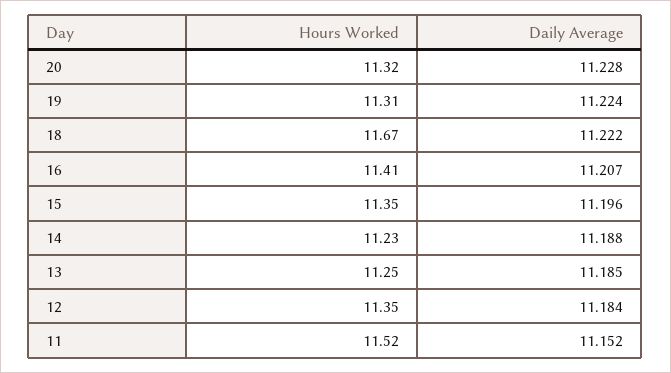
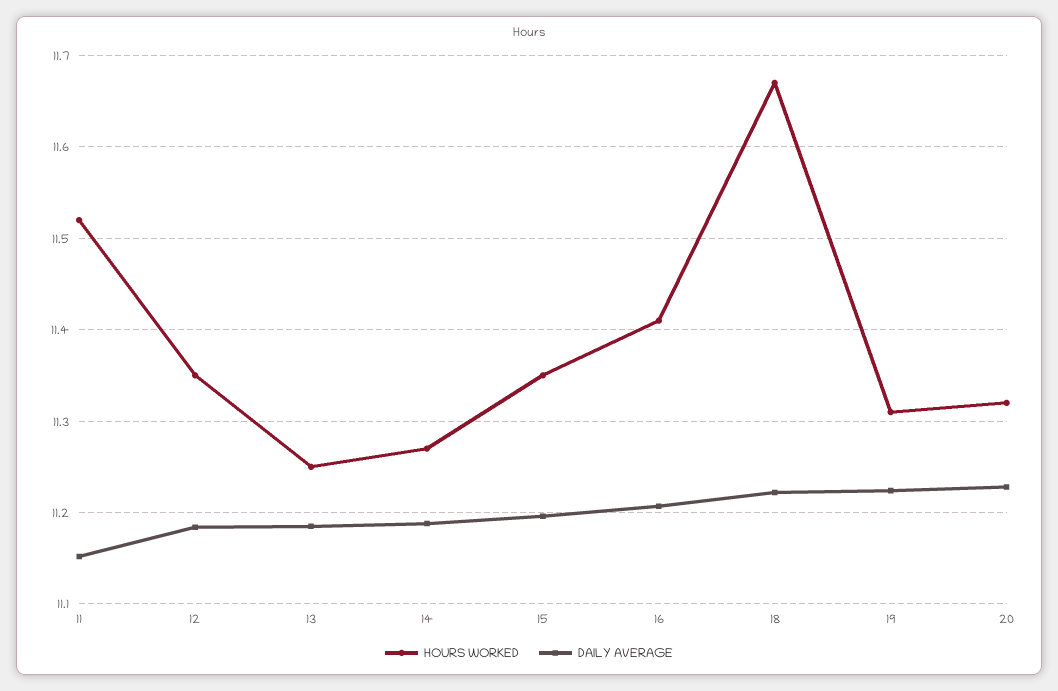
Hours Worked, 14: 11.23 -> 11.27

